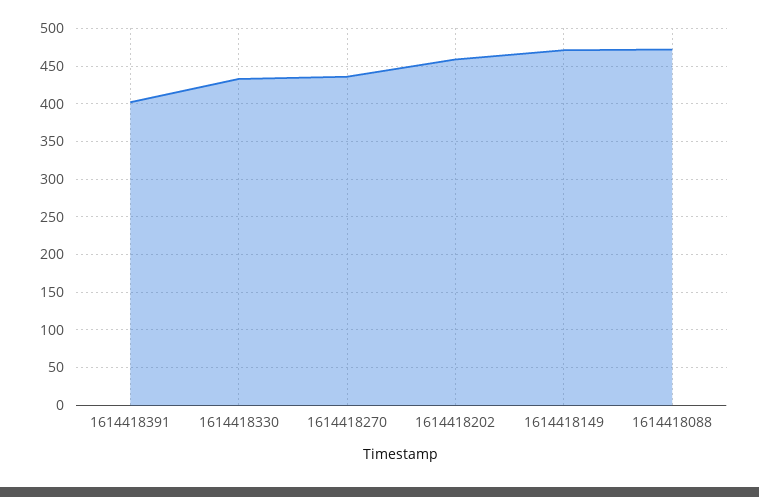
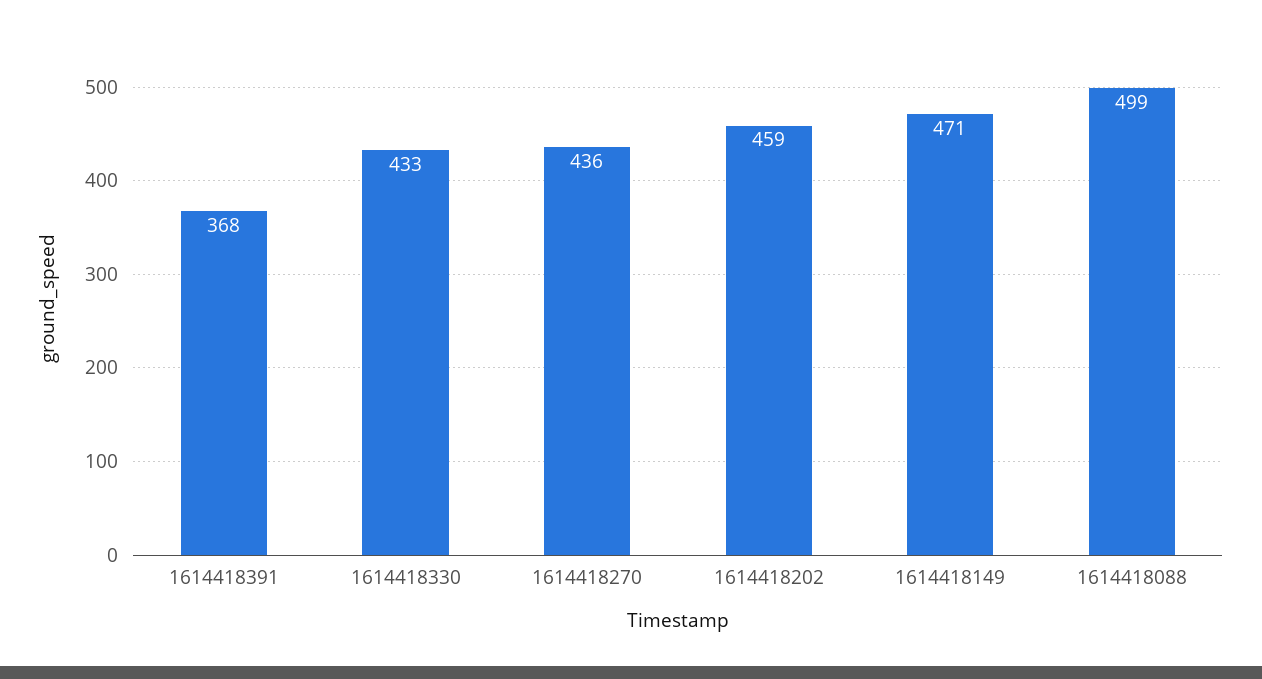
1614418391: 400 -> 368
1614418088: 470 -> 499

